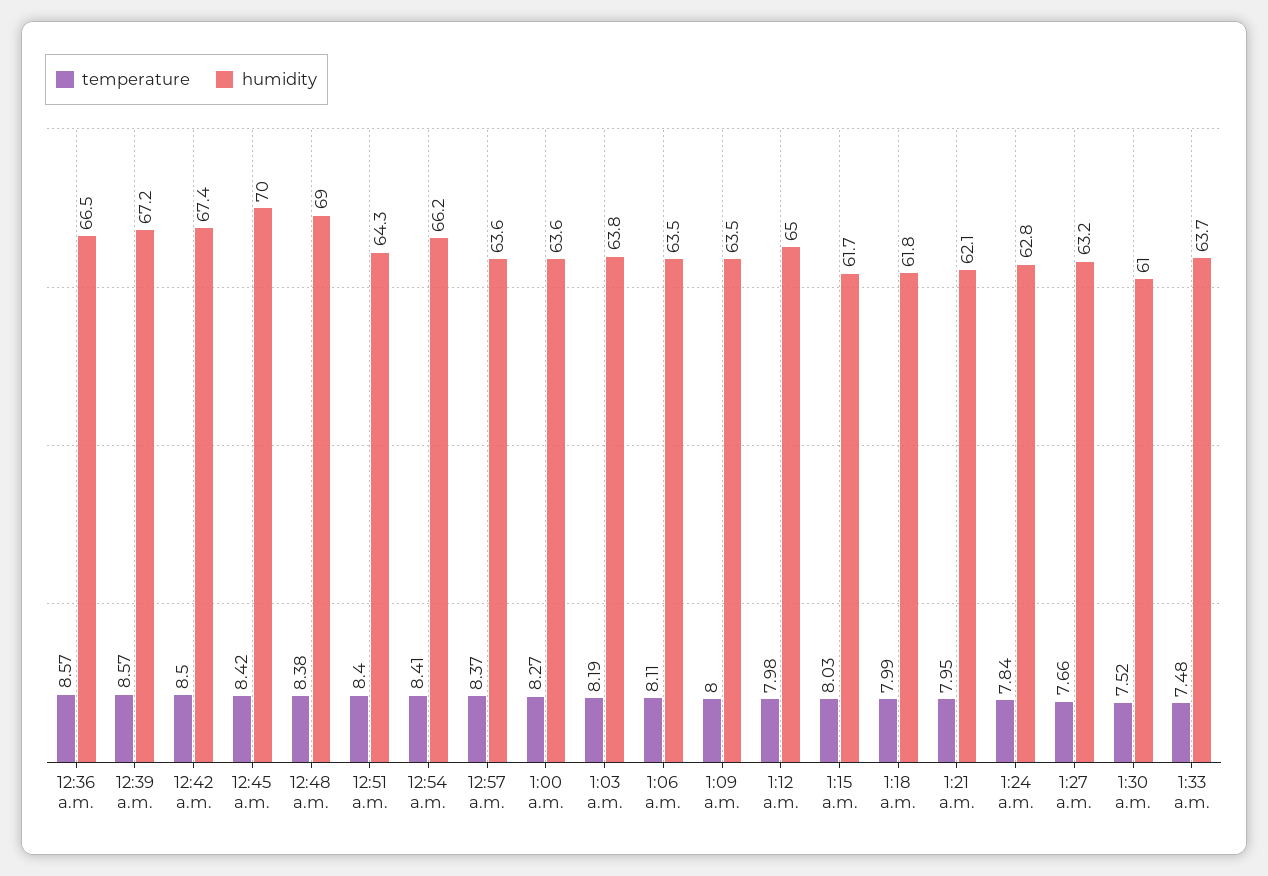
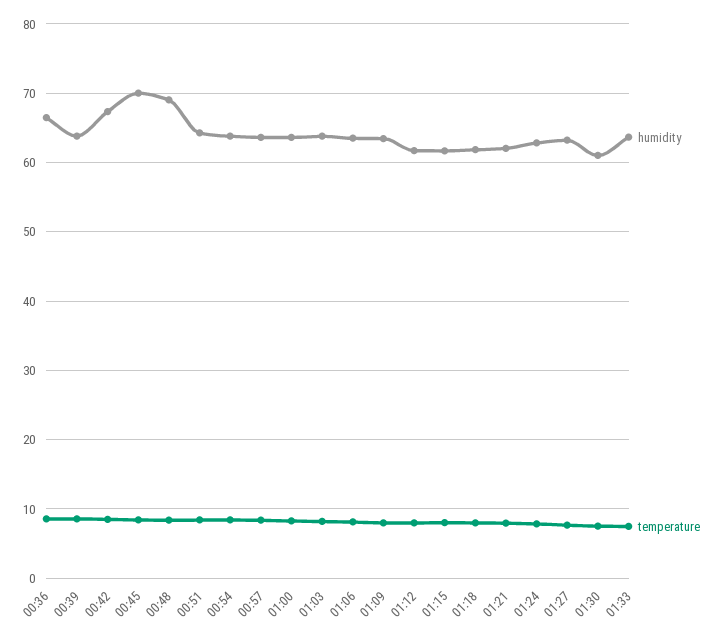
humidity, 12:39 a.m.: 67.2 -> 64
humidity, 12:54 a.m.: 66.2 -> 64
humidity, 1:12 a.m.: 65 -> 62

